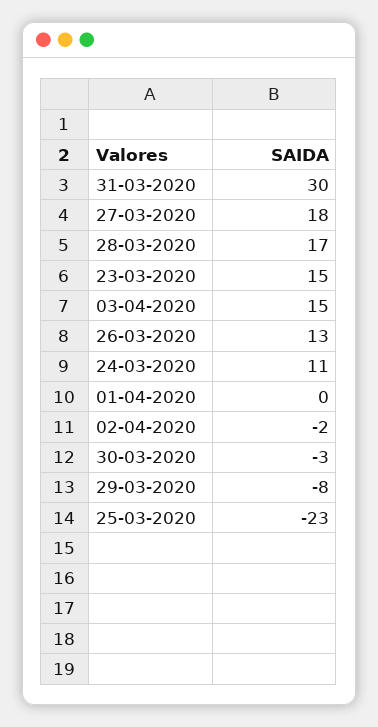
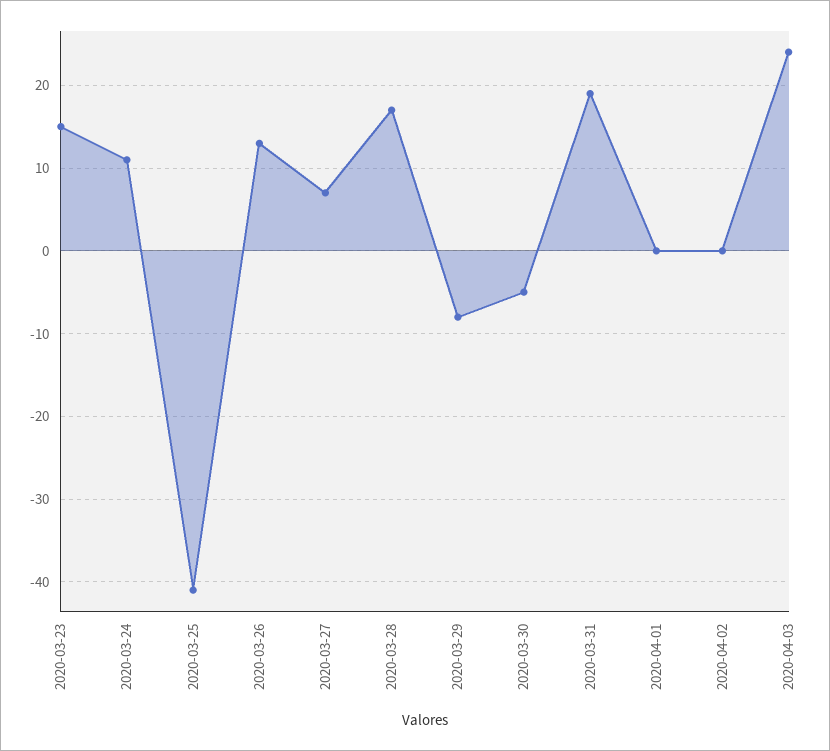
31-03-2020: 30 -> 19
27-03-2020: 18 -> 7
03-04-2020: 15 -> 24
02-04-2020: -2 -> 0
30-03-2020: -3 -> -5
25-03-2020: -23 -> -41

